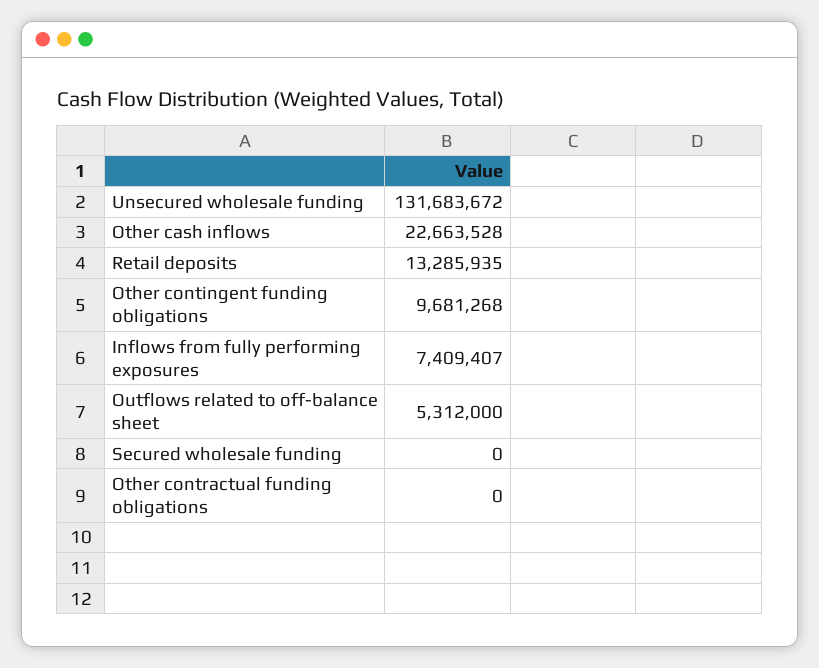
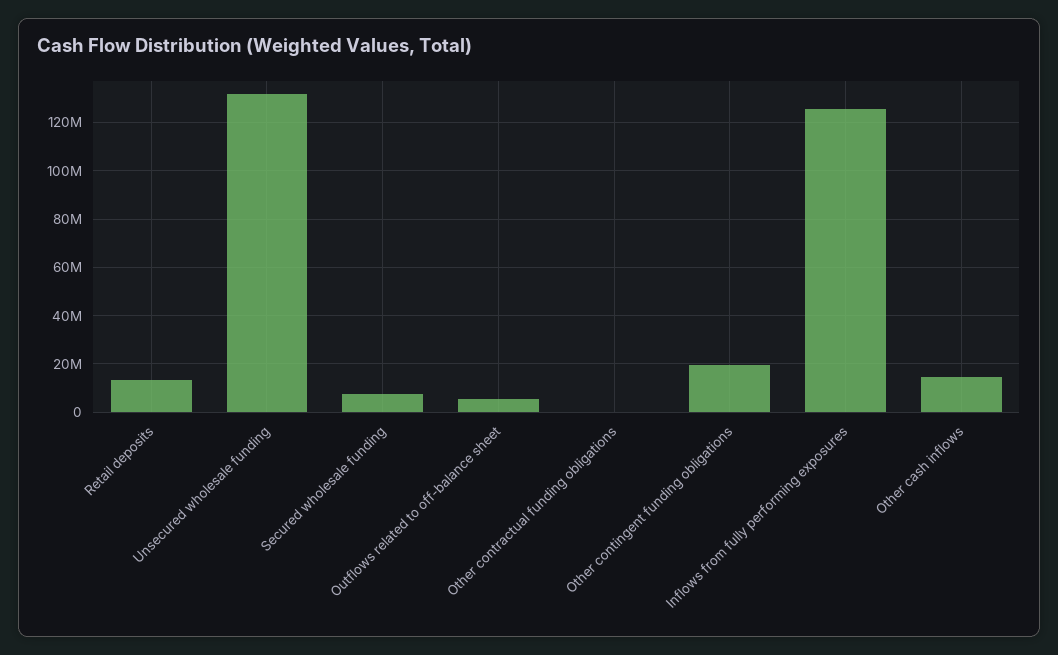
Other cash inflows: 22663528 -> 15000000
Other contingent funding obligations: 9681268 -> 20000000
Inflows from fully performing exposures: 7409407 -> 125000000
Secured wholesale funding: 0 -> 7500000

